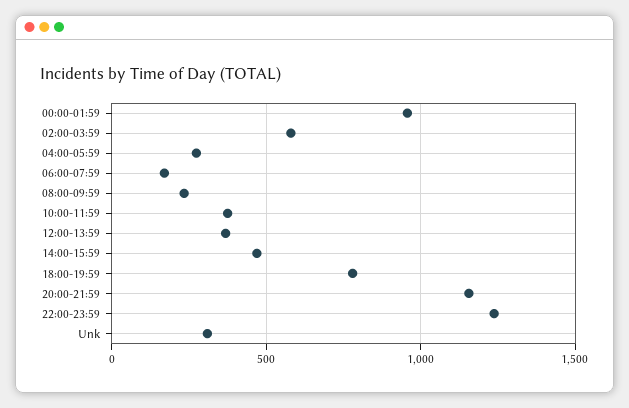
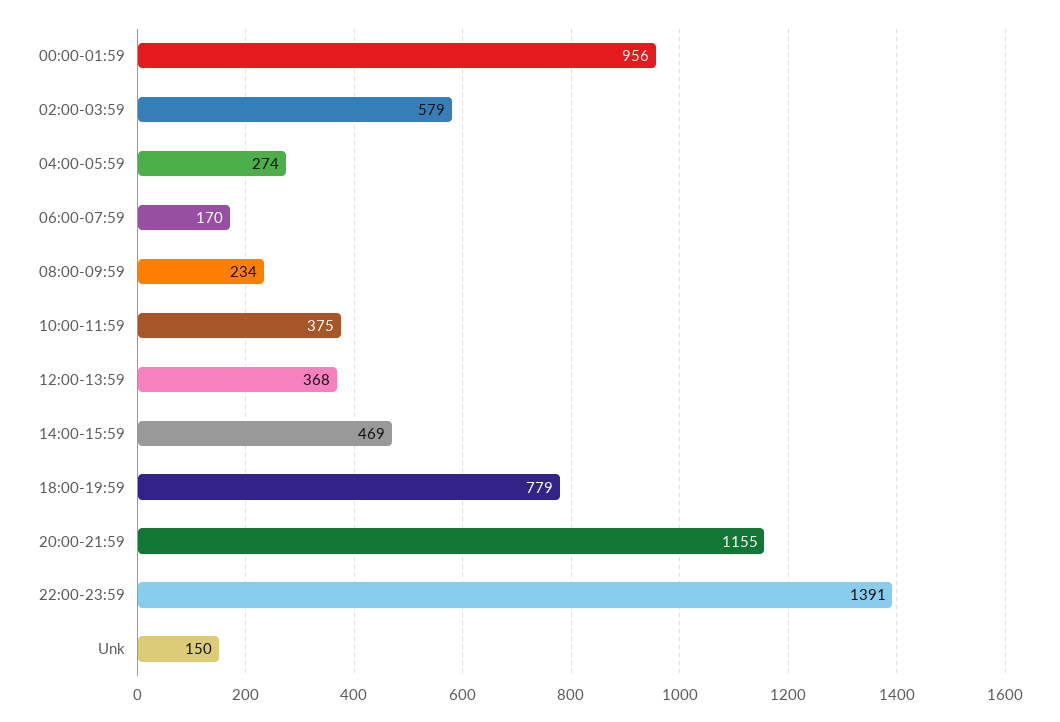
22:00-23:59: 1250 -> 1391
Unk: 300 -> 150

